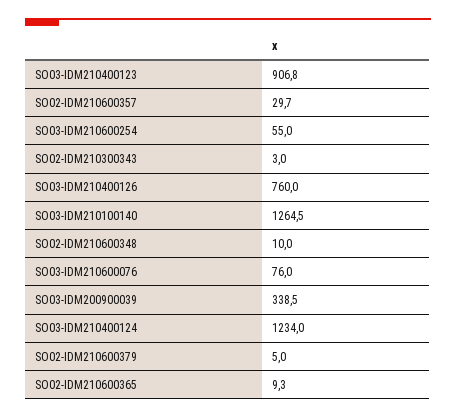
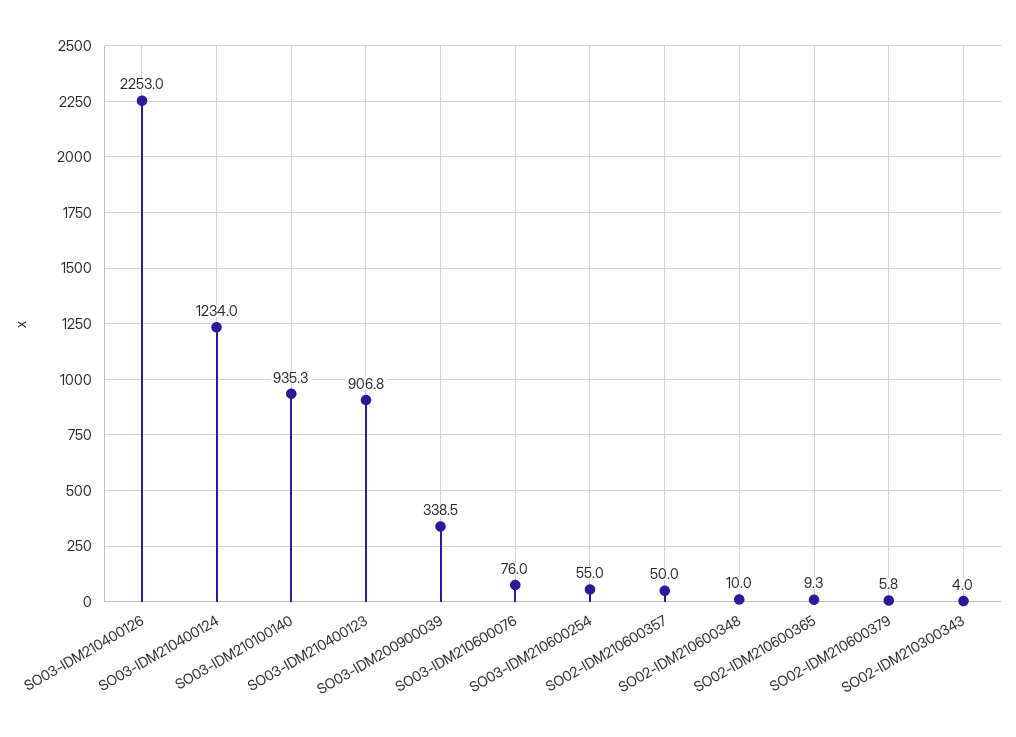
SO02-IDM210600357: 29.7 -> 50
SO02-IDM210300343: 3 -> 4
SO03-IDM210400126: 760 -> 2253
SO03-IDM210100140: 1264.5 -> 935.3
SO02-IDM210600379: 5 -> 5.8

